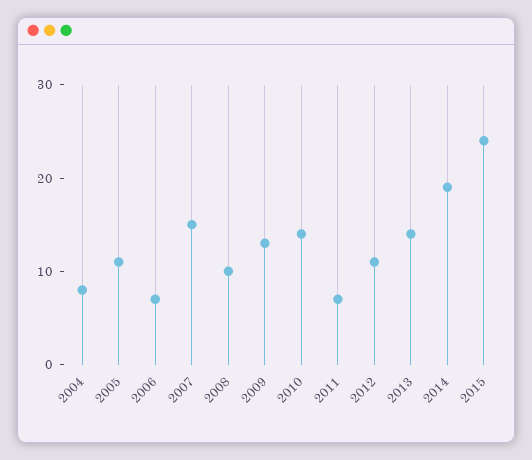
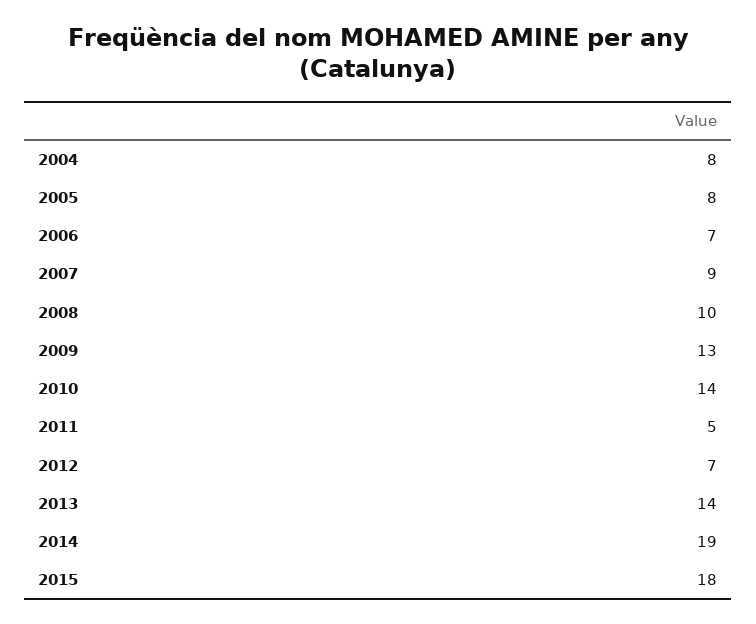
2005: 11 -> 8
2007: 15 -> 9
2011: 7 -> 5
2012: 11 -> 7
2015: 24 -> 18

